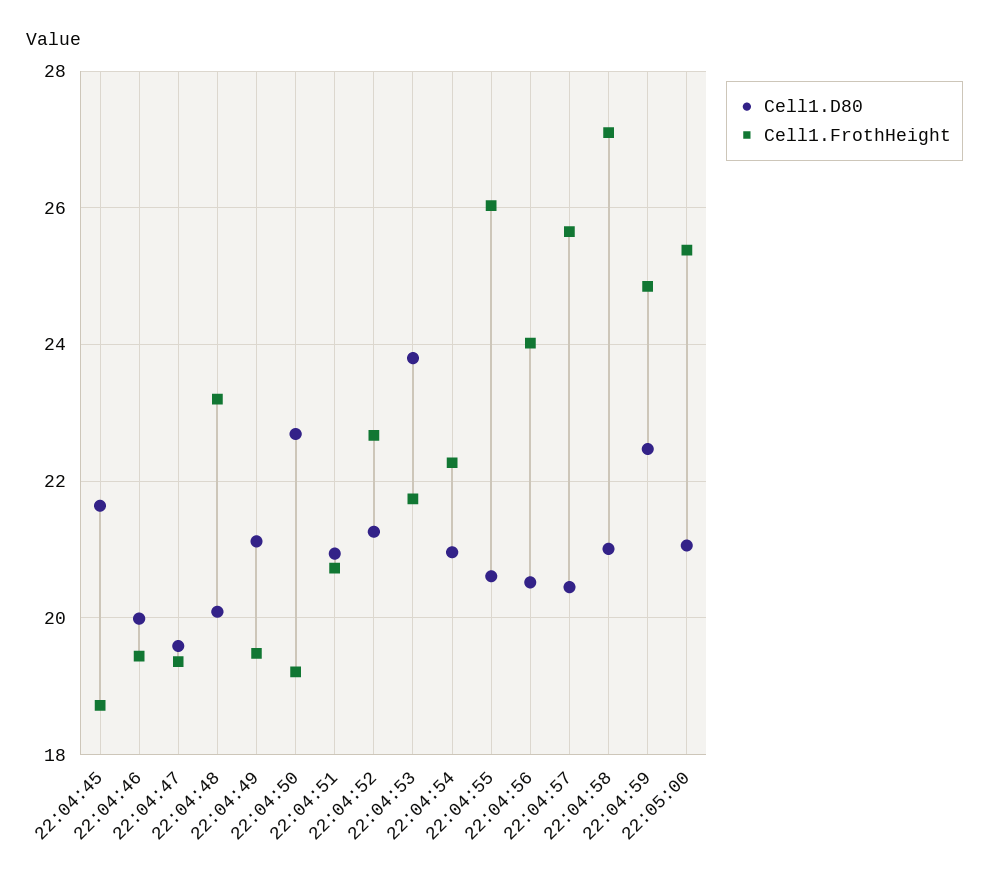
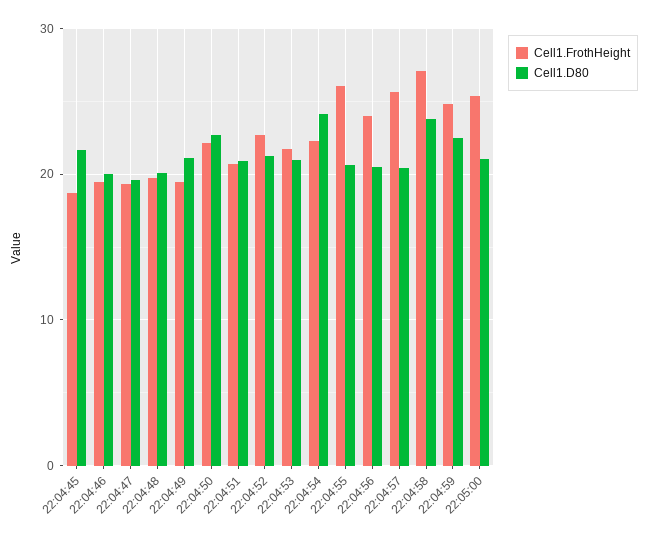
Cell1.FrothHeight, 22:04:48: 23.2 -> 20
Cell1.FrothHeight, 22:04:50: 19.2 -> 22
Cell1.D80, 22:04:53: 23.8 -> 21
Cell1.D80, 22:04:54: 21 -> 24
Cell1.D80, 22:04:58: 21 -> 24

